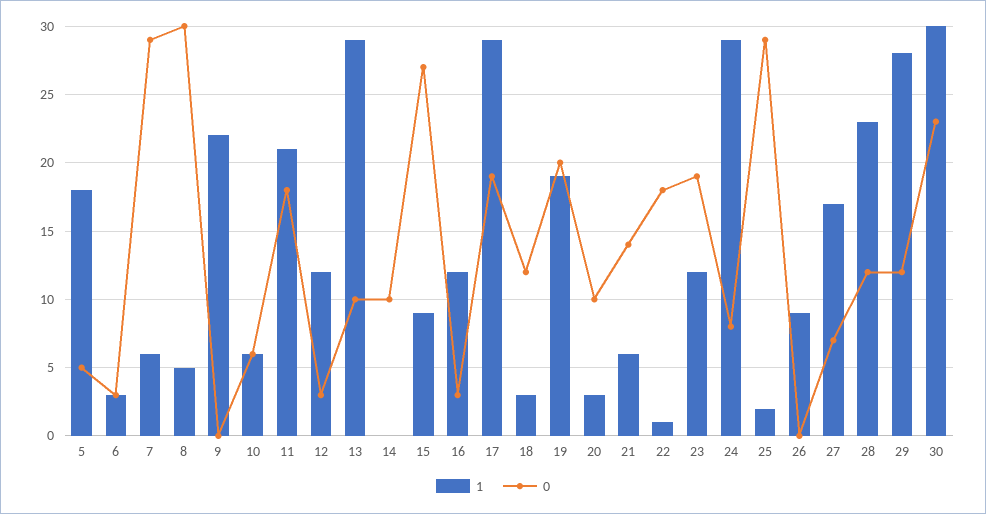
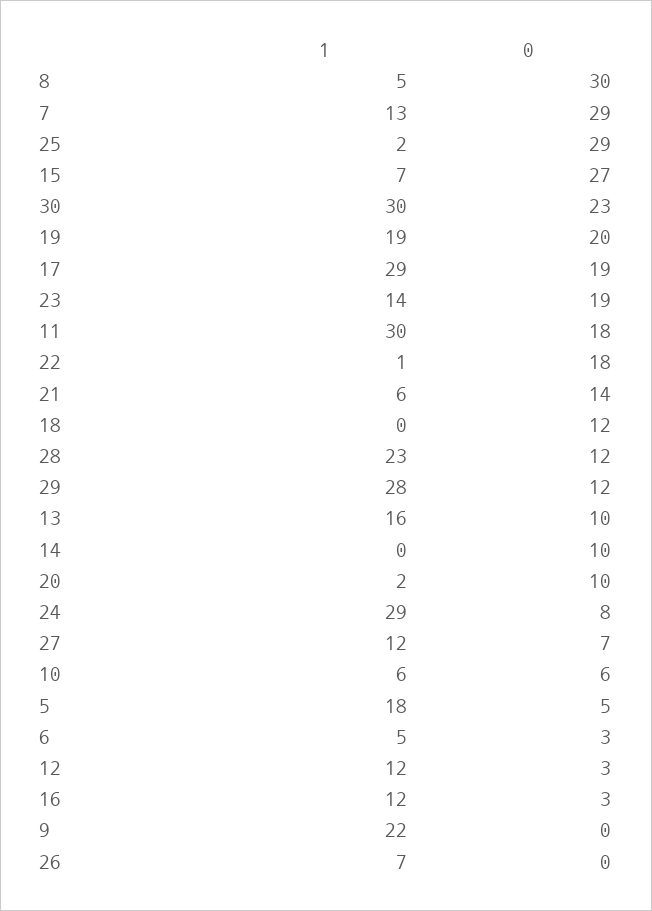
1, 6: 3 -> 5
1, 7: 6 -> 13
1, 11: 21 -> 30
1, 13: 29 -> 16
1, 15: 9 -> 7
1, 18: 3 -> 0
1, 20: 3 -> 2
1, 23: 12 -> 14
1, 26: 9 -> 7
1, 27: 17 -> 12

